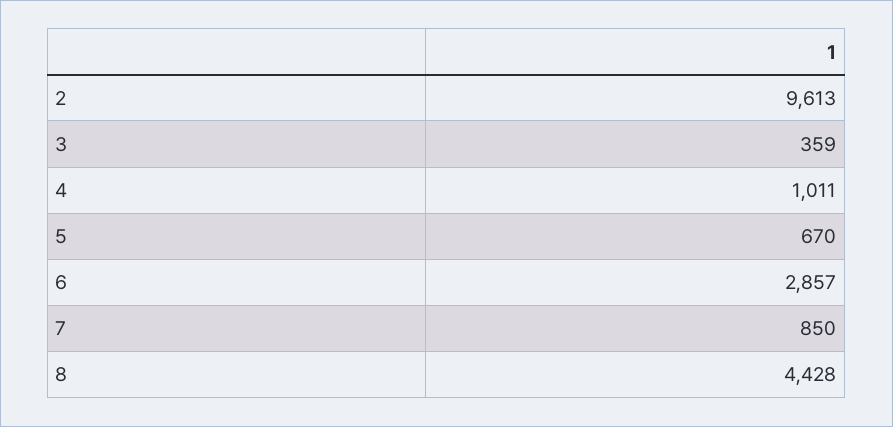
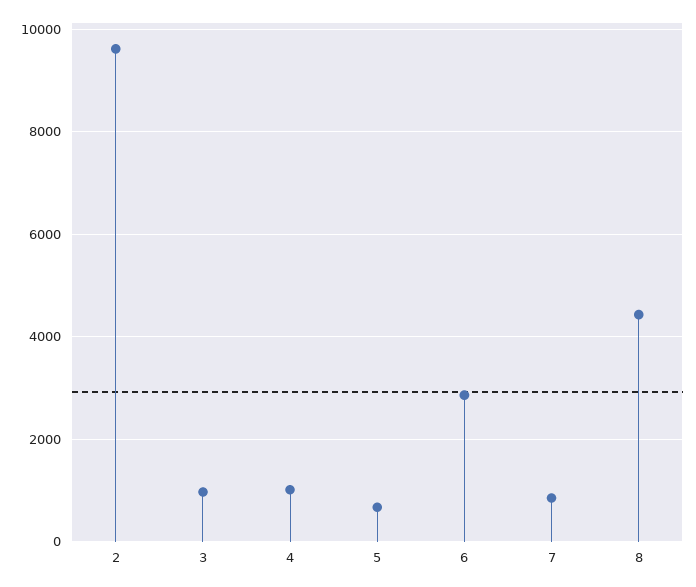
3: 359 -> 1000

